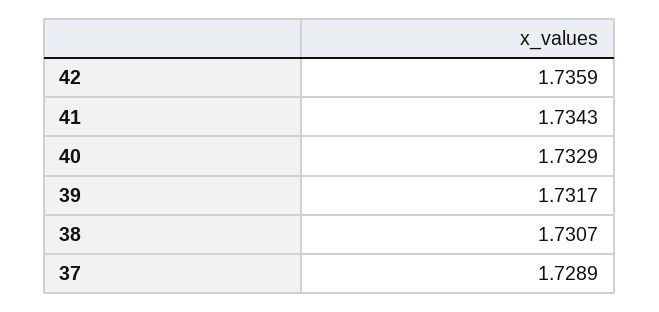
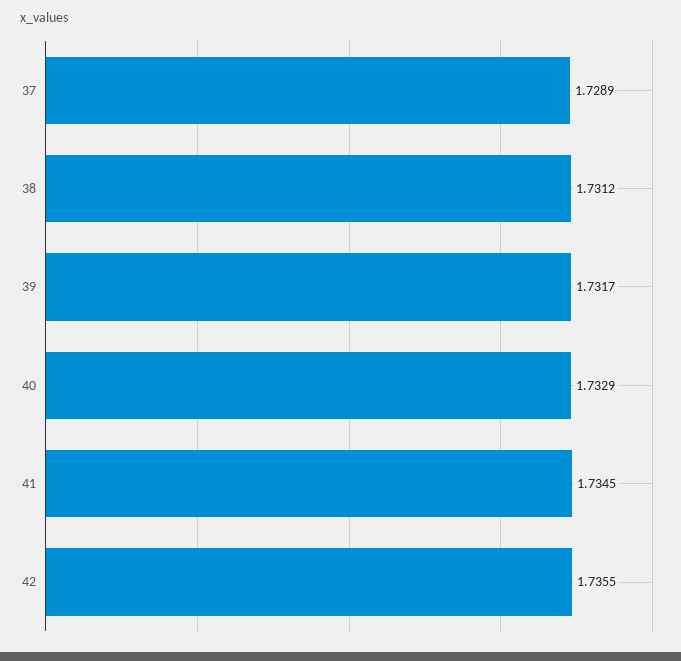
42: 1.7359 -> 1.7355
41: 1.7343 -> 1.7345
38: 1.7307 -> 1.7312

